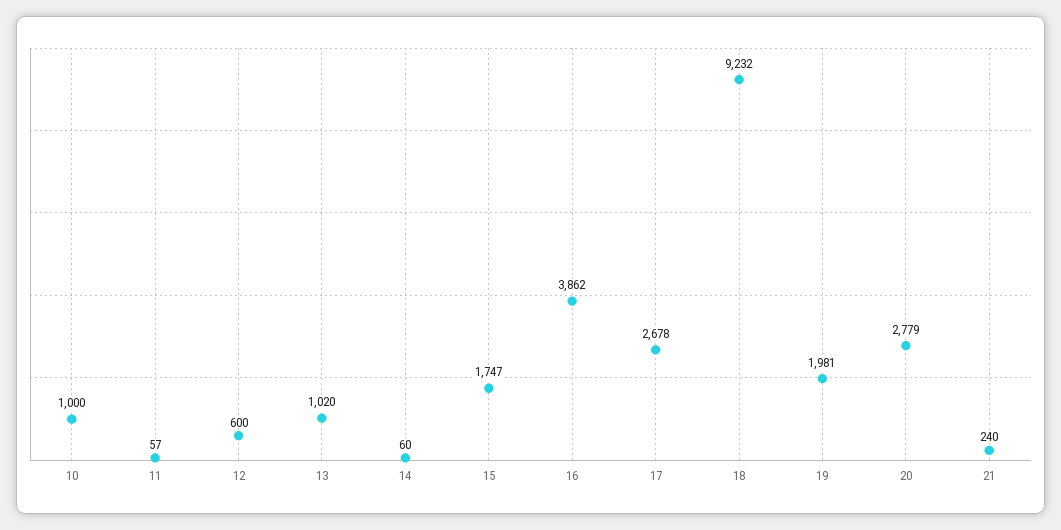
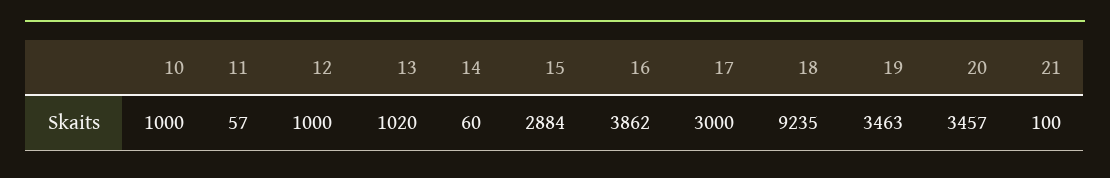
12: 600 -> 1000
15: 1747 -> 2884
17: 2678 -> 3000
18: 9232 -> 9235
19: 1981 -> 3463
20: 2779 -> 3457
21: 240 -> 100

